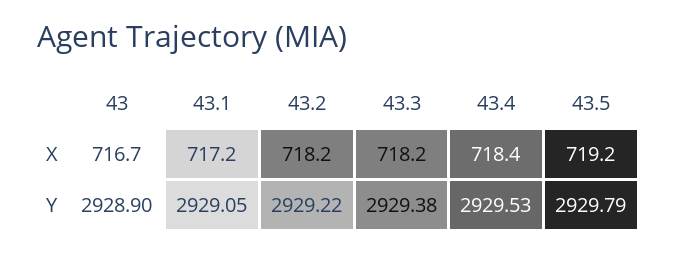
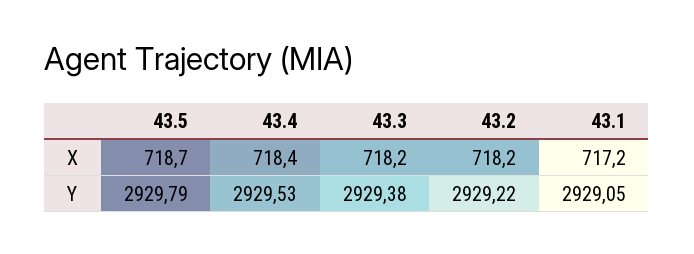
43, X: 716.7 -> none
43.5, X: 719.2 -> 718.7
43, Y: 2928.9 -> none

